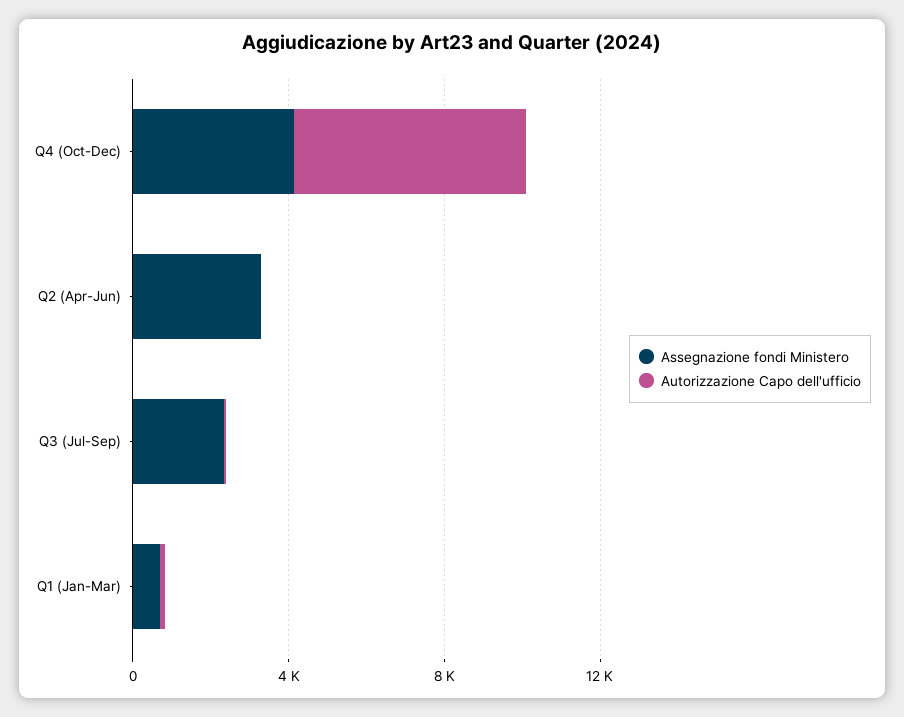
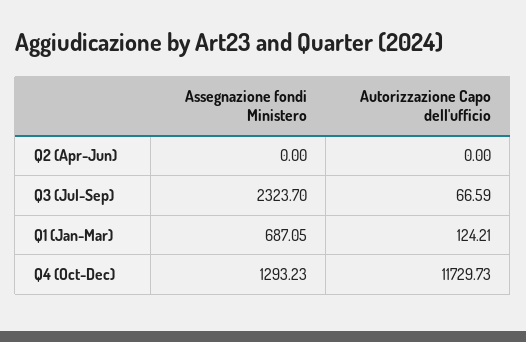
Assegnazione fondi Ministero, Q4 (Oct-Dec): 4000 -> 1293.23
Autorizzazione Capo dell'ufficio, Q4 (Oct-Dec): 6000 -> 11729.73
Assegnazione fondi Ministero, Q2 (Apr-Jun): 3000 -> 0

